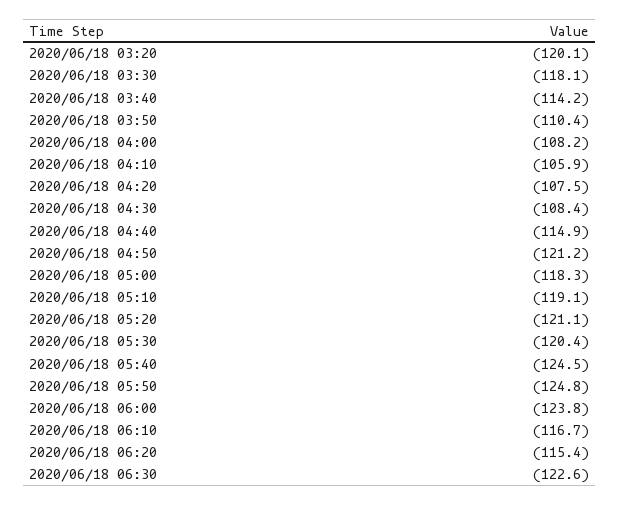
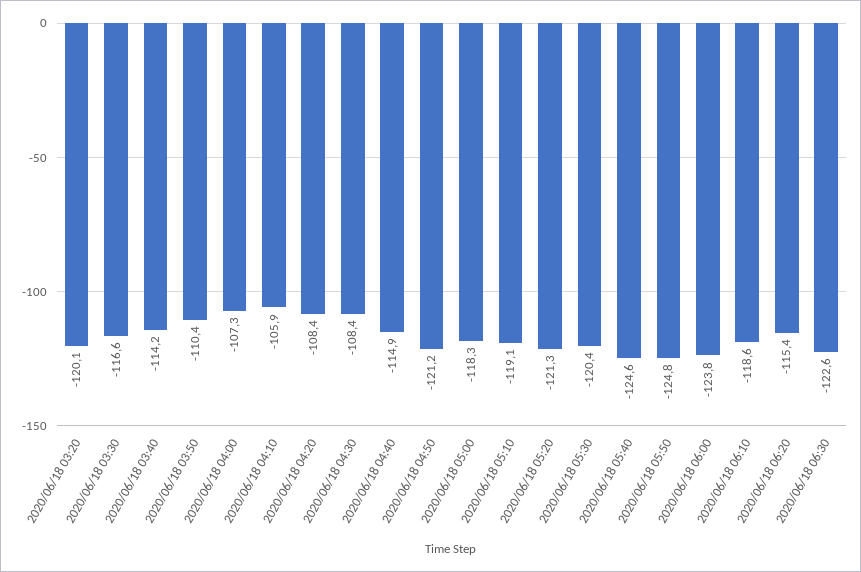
2020/06/18 03:30: -118.1 -> -116.6
2020/06/18 04:00: -108.2 -> -107.3
2020/06/18 04:20: -107.5 -> -108.4
2020/06/18 05:20: -121.1 -> -121.3
2020/06/18 05:40: -124.5 -> -124.6
2020/06/18 06:10: -116.7 -> -118.6

